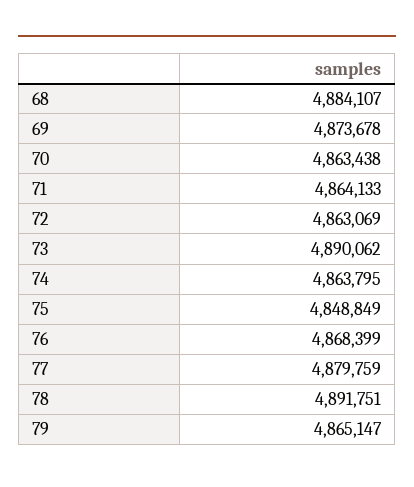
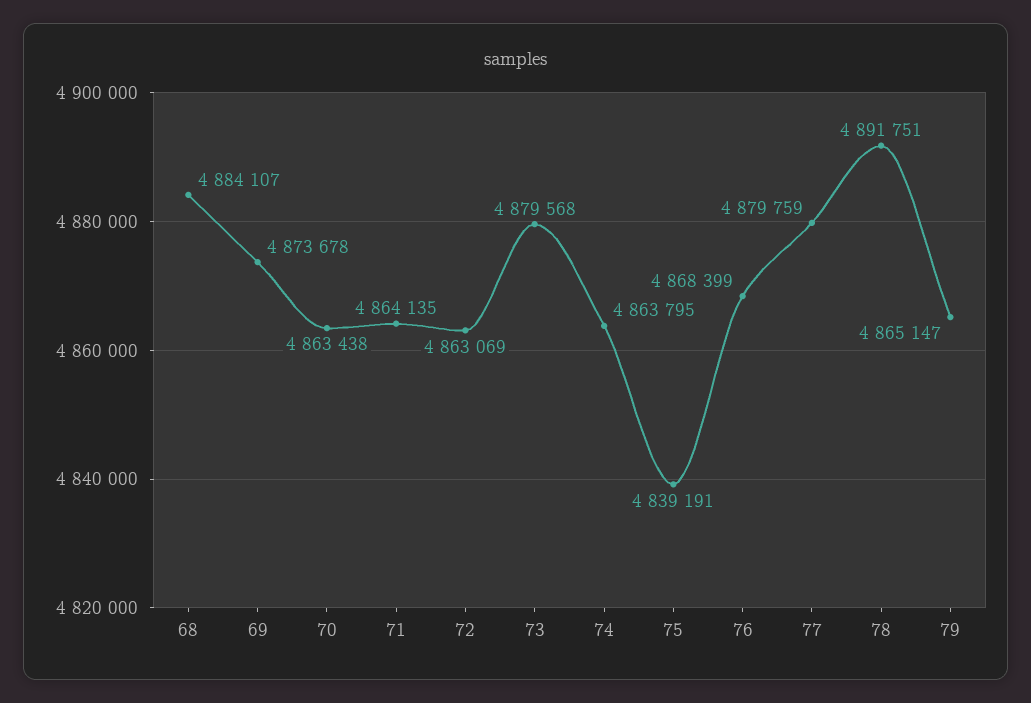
71: 4864133 -> 4864135
73: 4890062 -> 4879568
75: 4848849 -> 4839191

